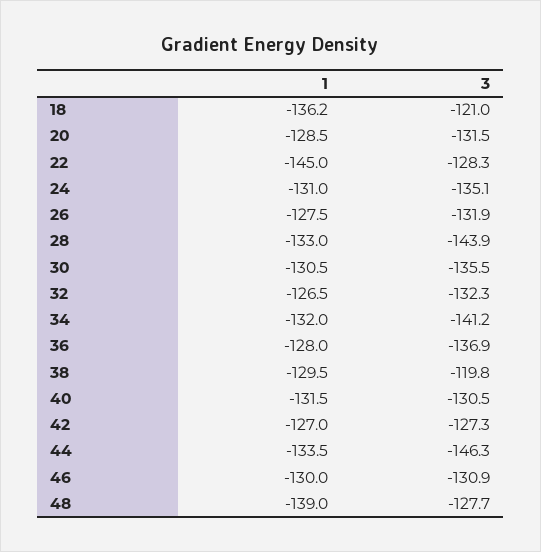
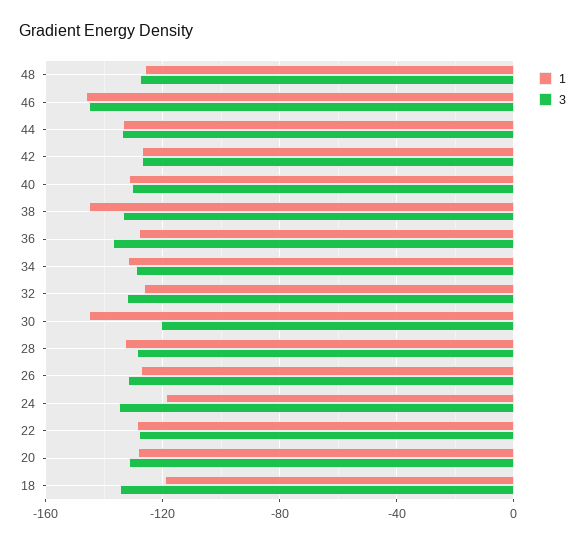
1, 18: -136.2 -> -120
3, 18: -121 -> -135
1, 22: -145 -> -130
1, 24: -131 -> -120
3, 28: -143.9 -> -130
1, 30: -130.5 -> -145
3, 30: -135.5 -> -120
3, 34: -141.2 -> -130
1, 38: -129.5 -> -145
3, 38: -119.8 -> -135
3, 44: -146.3 -> -135
1, 46: -130 -> -145
3, 46: -130.9 -> -145
1, 48: -139 -> -125

